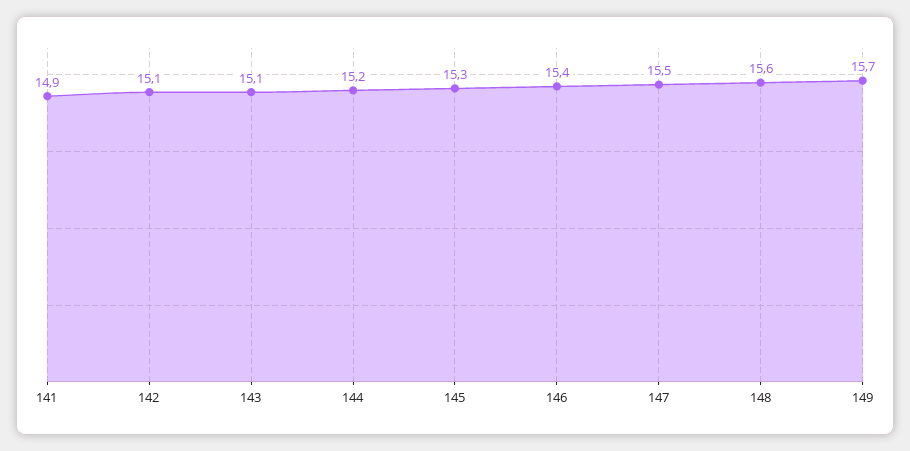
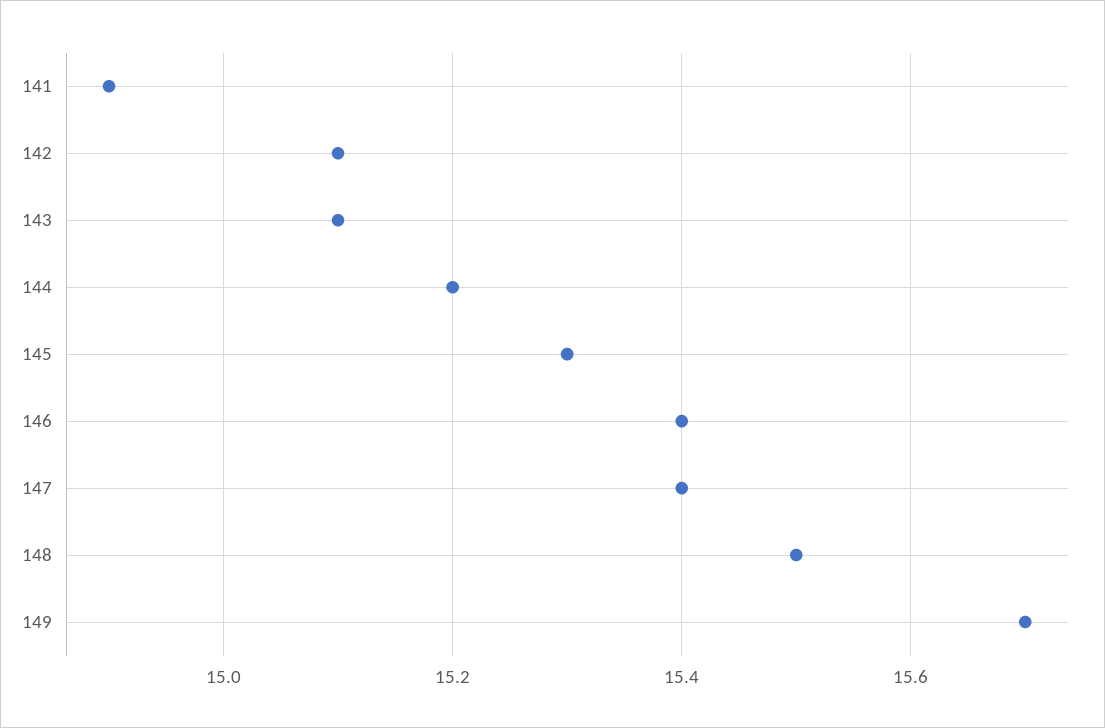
147: 15.5 -> 15.4
148: 15.6 -> 15.5

